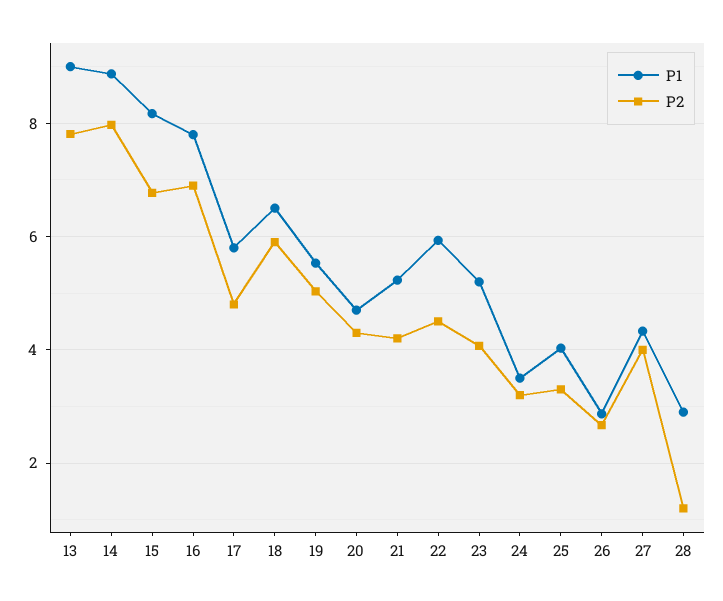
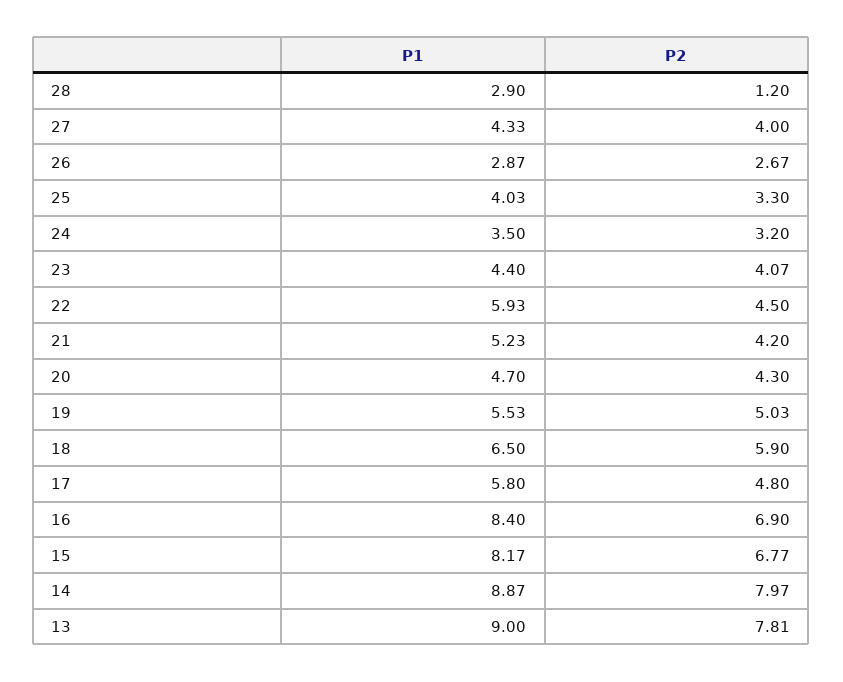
P1, 16: 7.8 -> 8.4
P1, 23: 5.2 -> 4.4

